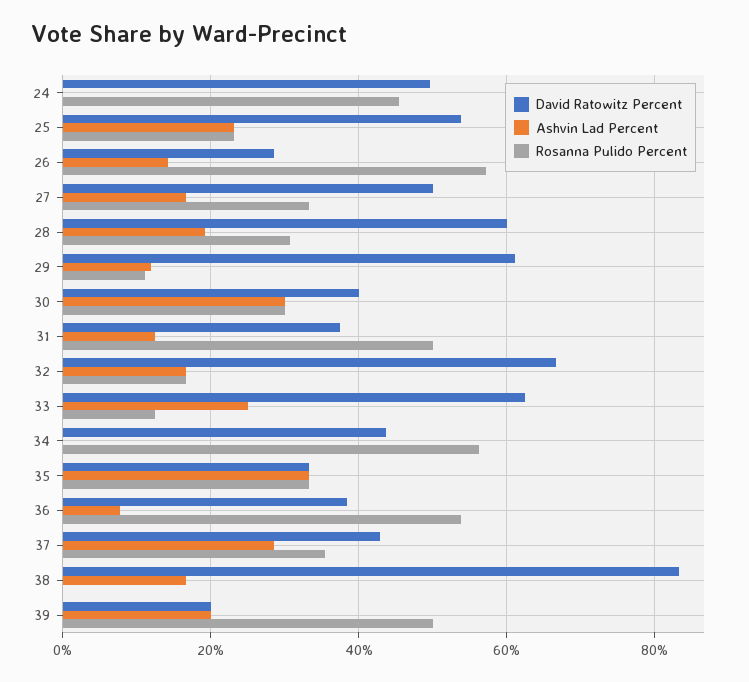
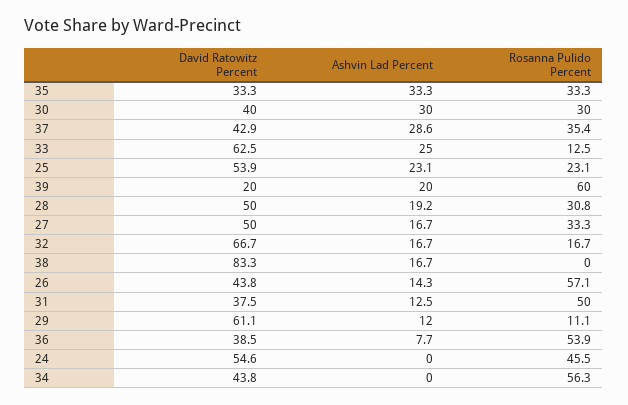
David Ratowitz Percent, 24: 50 -> 54.6
David Ratowitz Percent, 26: 28 -> 43.8
David Ratowitz Percent, 28: 60 -> 50
Rosanna Pulido Percent, 39: 50 -> 60

